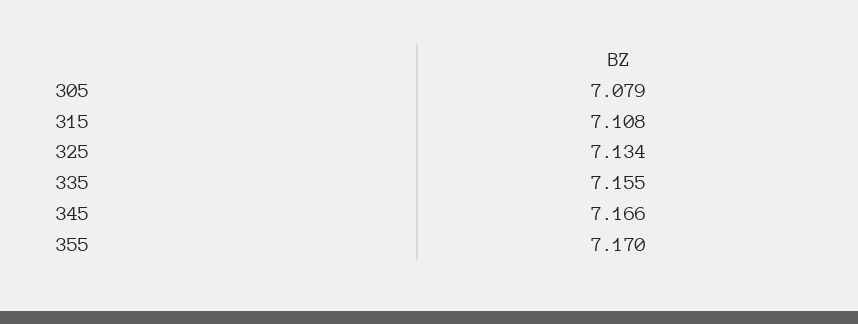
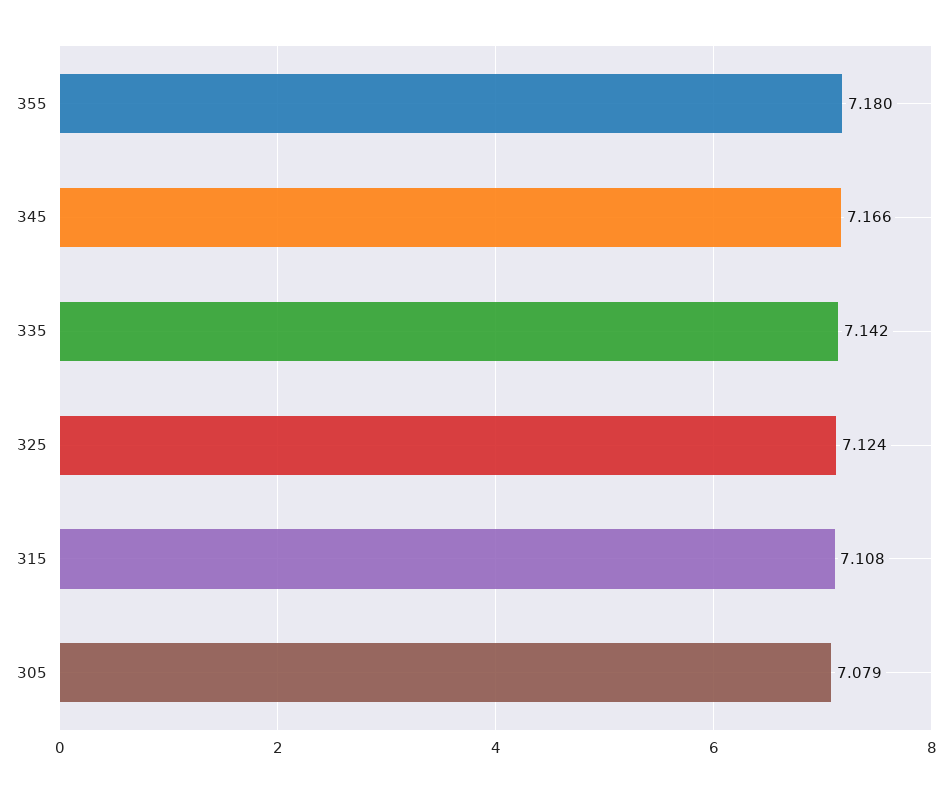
325: 7.134 -> 7.124
335: 7.155 -> 7.142
355: 7.17 -> 7.18

